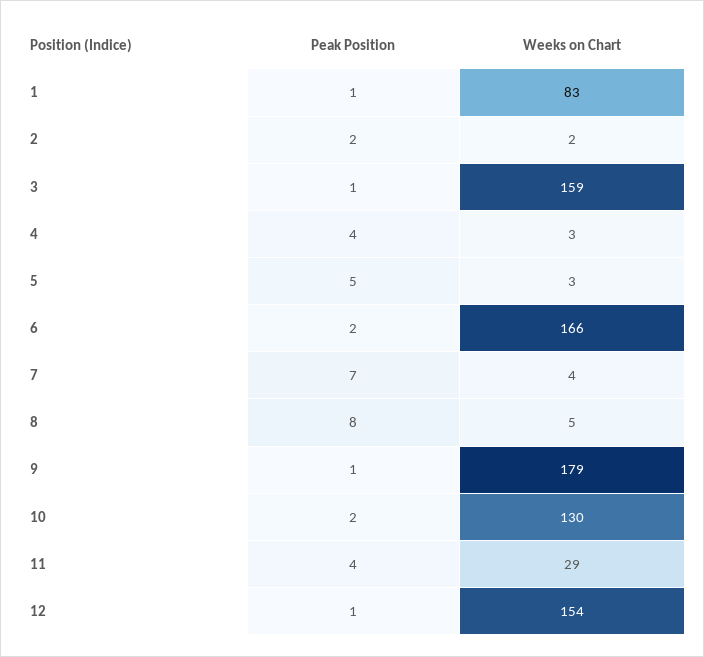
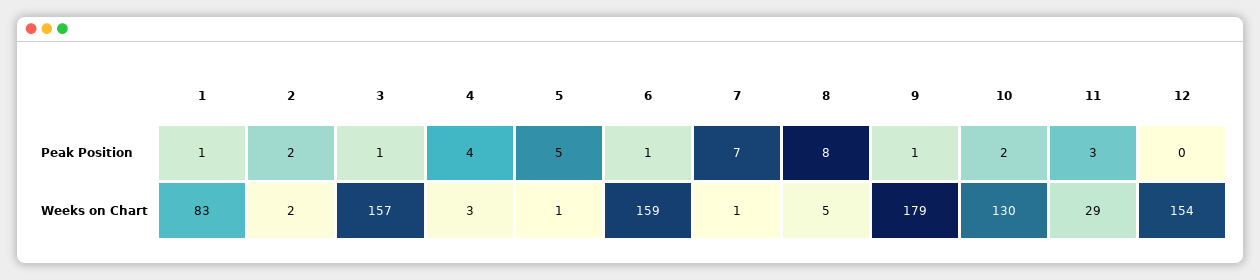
Weeks on Chart, 3: 159 -> 157
Weeks on Chart, 5: 3 -> 1
Peak Position, 6: 2 -> 1
Weeks on Chart, 6: 166 -> 159
Weeks on Chart, 7: 4 -> 1
Peak Position, 11: 4 -> 3
Peak Position, 12: 1 -> 0

